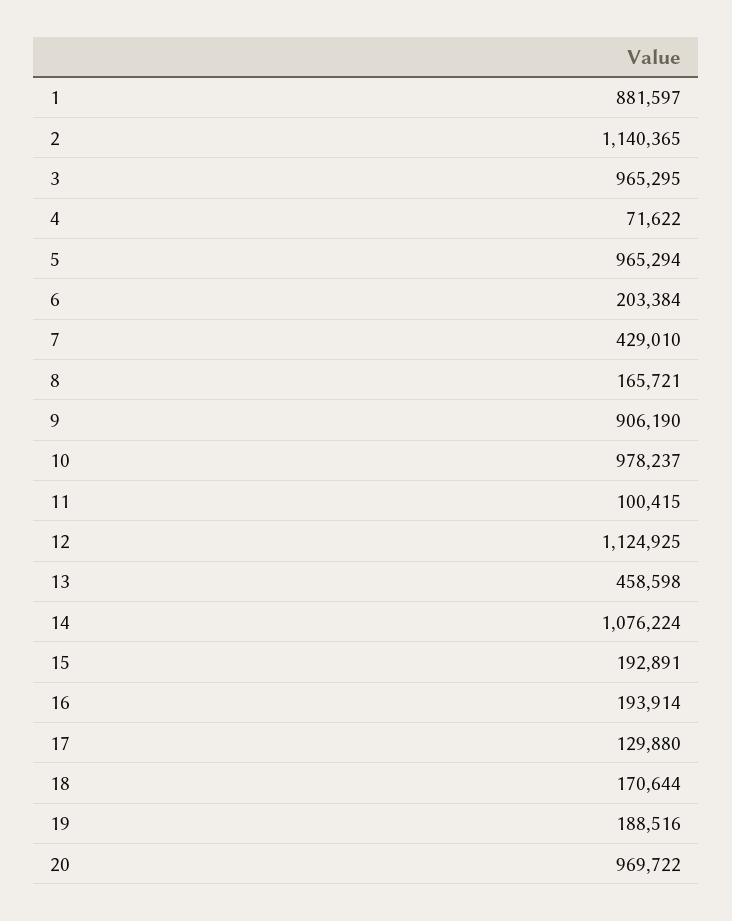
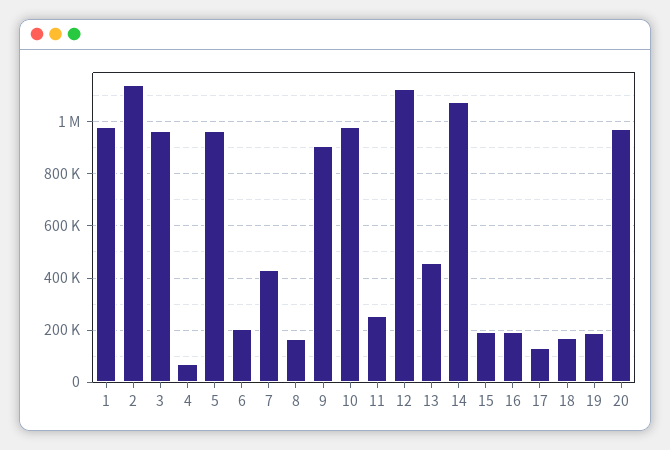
1: 881597 -> 975000
11: 100415 -> 250000

